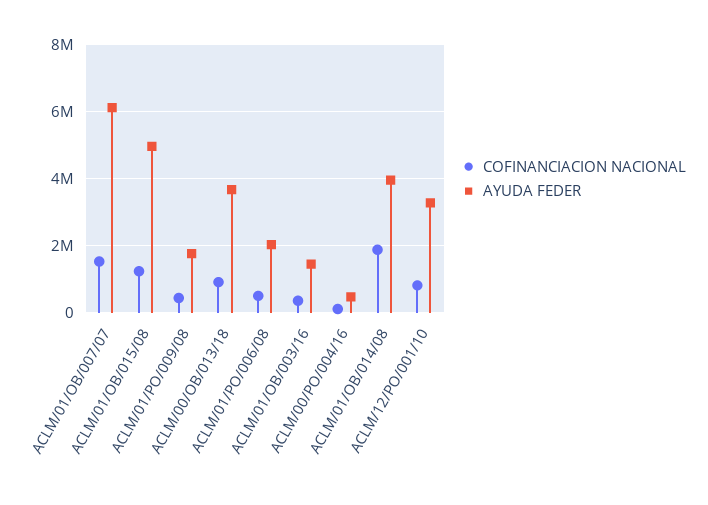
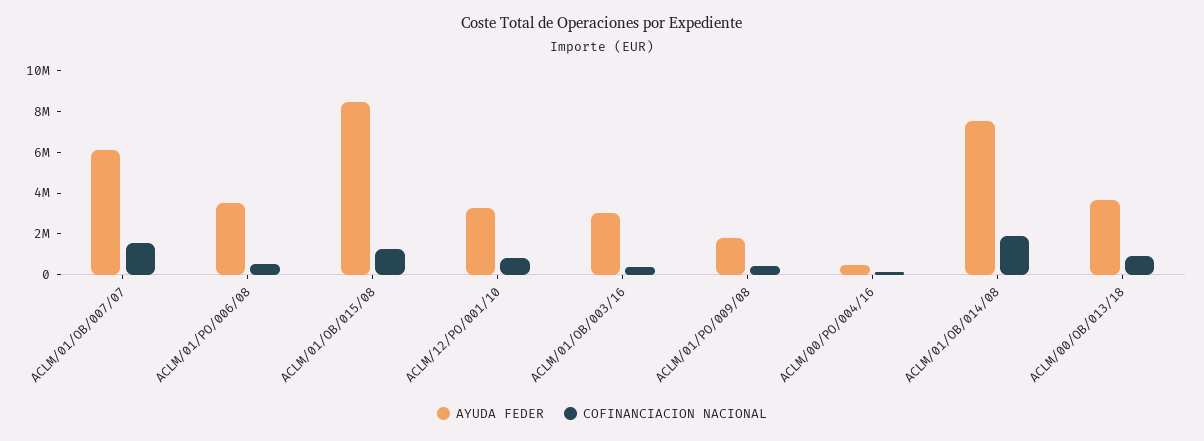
AYUDA FEDER, ACLM/01/OB/015/08: 5000000 -> 8500000
AYUDA FEDER, ACLM/01/PO/006/08: 2000000 -> 3500000
AYUDA FEDER, ACLM/01/OB/003/16: 1400000 -> 3000000
AYUDA FEDER, ACLM/01/OB/014/08: 4000000 -> 7500000

